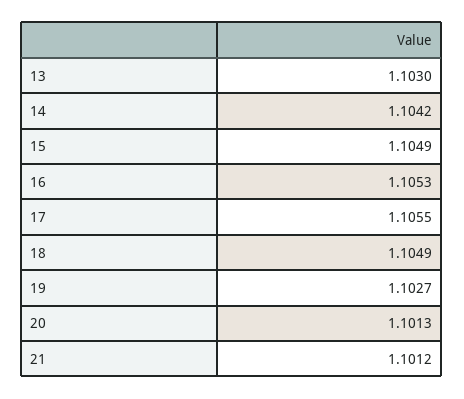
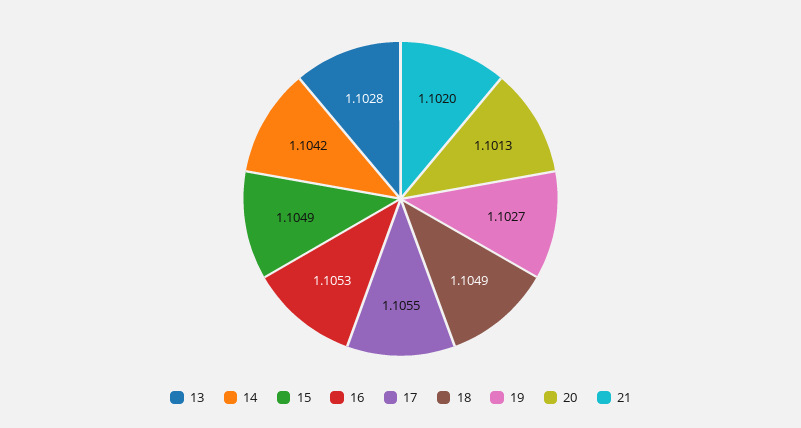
13: 1.103 -> 1.1028
21: 1.1012 -> 1.102

